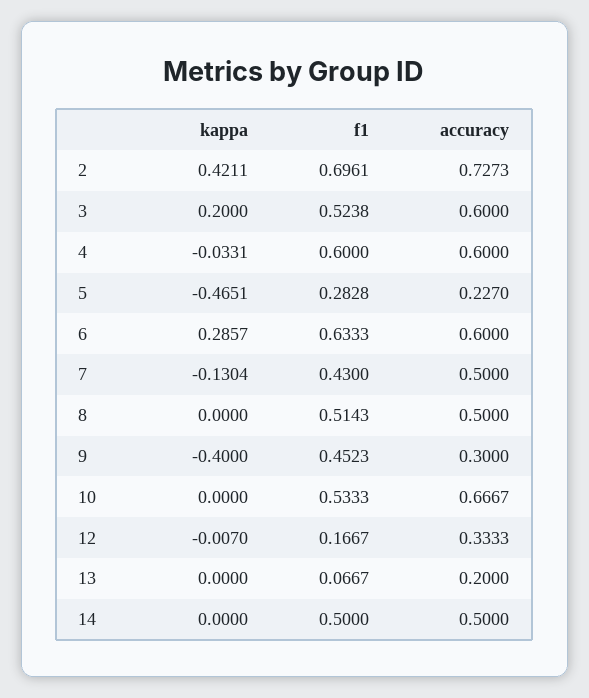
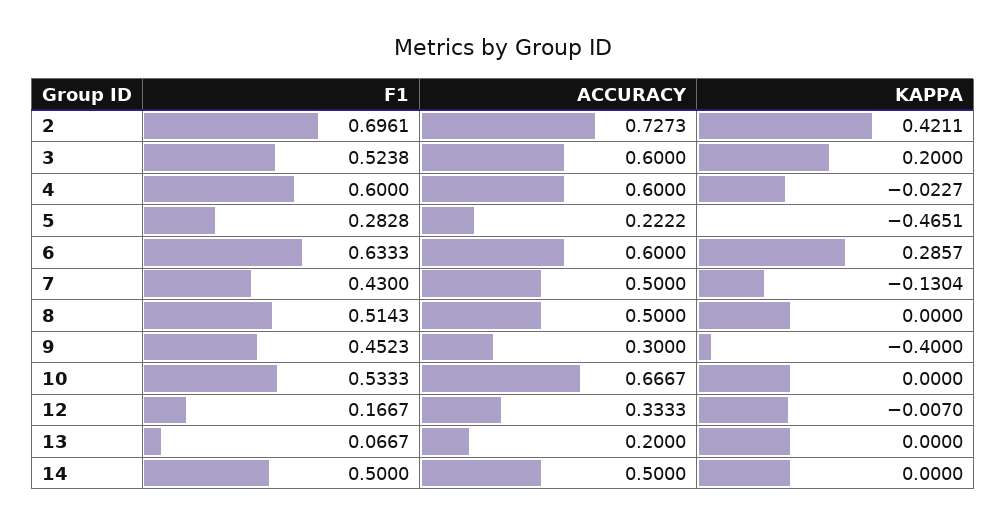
kappa, 4: -0.0331 -> -0.0227
accuracy, 5: 0.227 -> 0.2222

